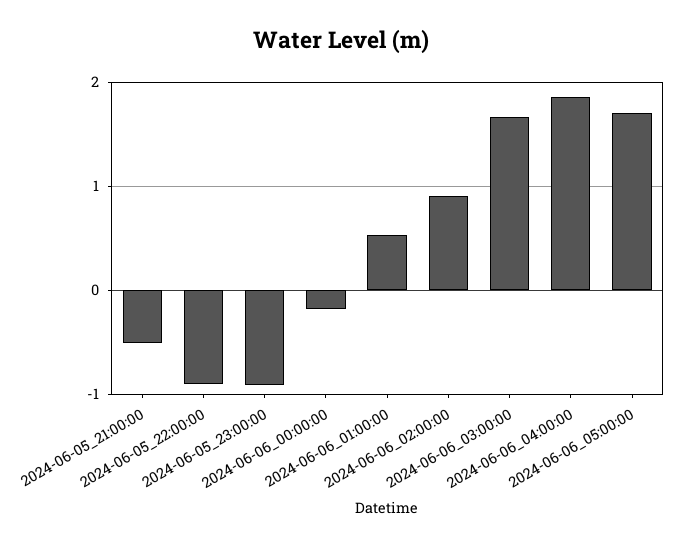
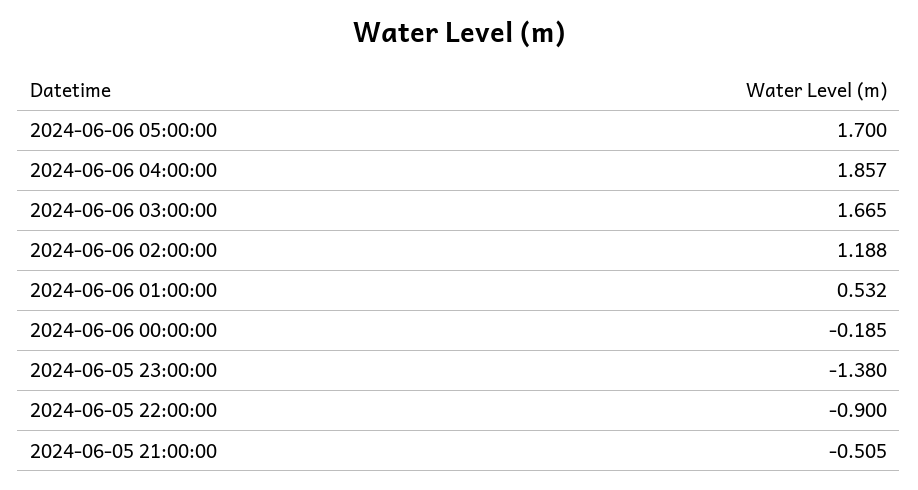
2024-06-05_23:00:00: -0.9 -> -1.38
2024-06-06_02:00:00: 0.9 -> 1.188

